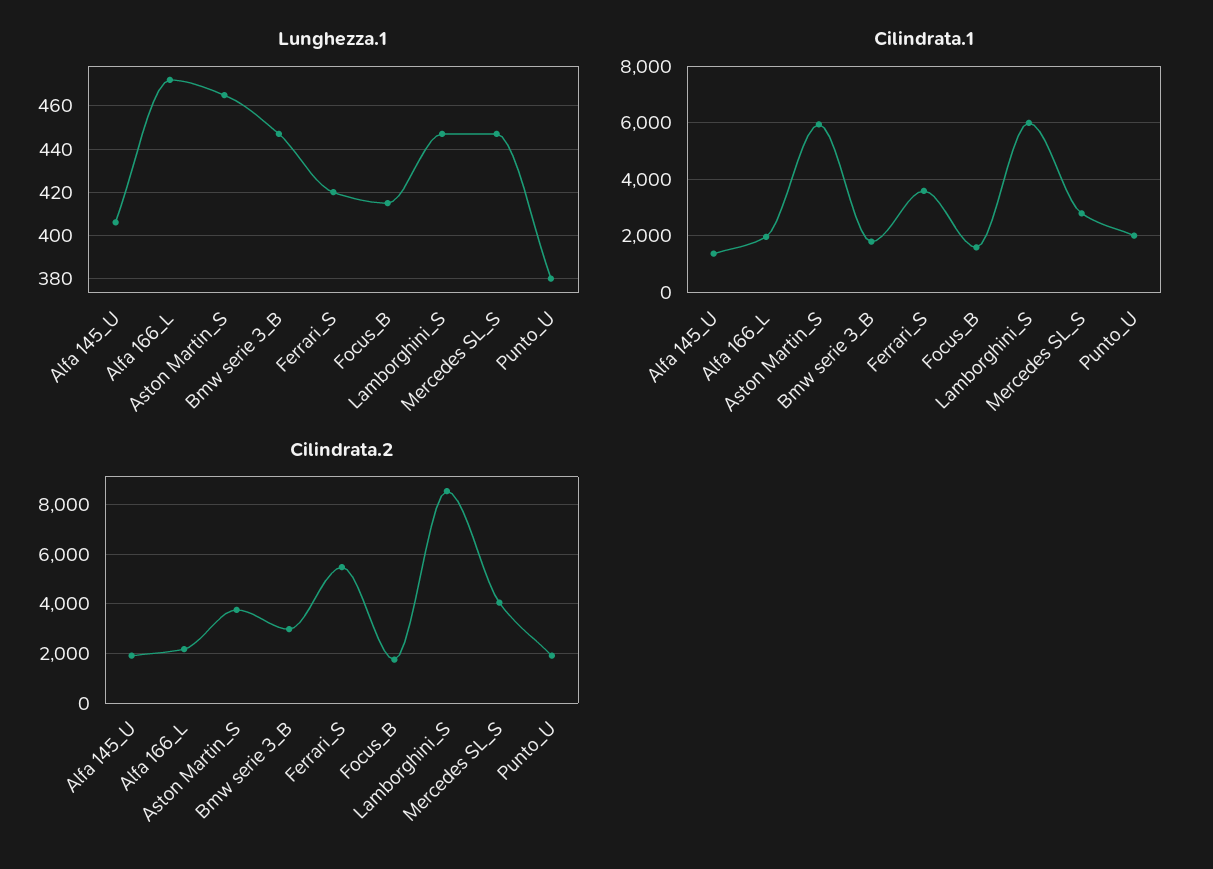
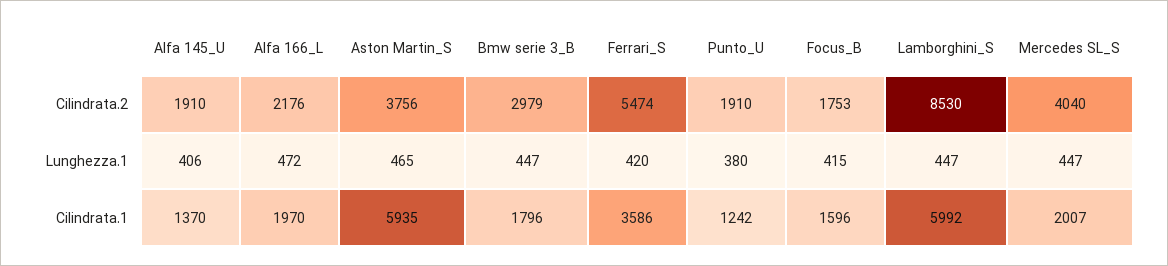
Cilindrata.1, Mercedes SL_S: 2750 -> 2007
Cilindrata.1, Punto_U: 2000 -> 1242

